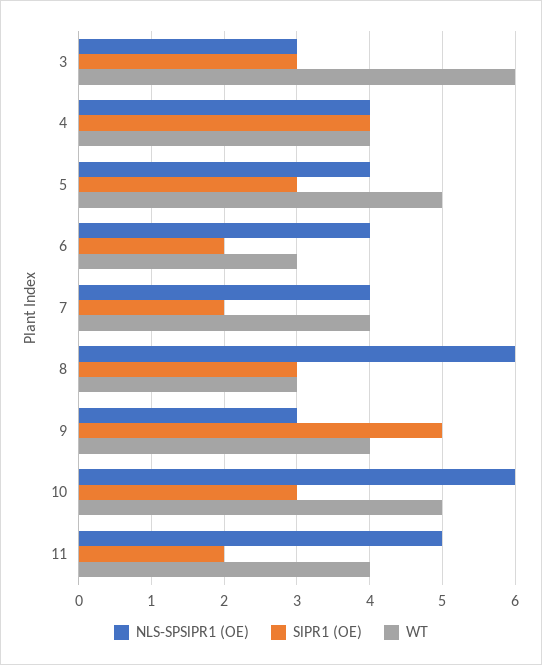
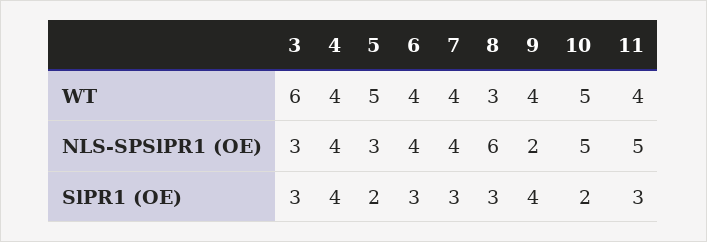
NLS-SPSlPR1 (OE), 5: 4 -> 3
SlPR1 (OE), 5: 3 -> 2
SlPR1 (OE), 6: 2 -> 3
WT, 6: 3 -> 4
SlPR1 (OE), 7: 2 -> 3
NLS-SPSlPR1 (OE), 9: 3 -> 2
SlPR1 (OE), 9: 5 -> 4
NLS-SPSlPR1 (OE), 10: 6 -> 5
SlPR1 (OE), 10: 3 -> 2
SlPR1 (OE), 11: 2 -> 3

